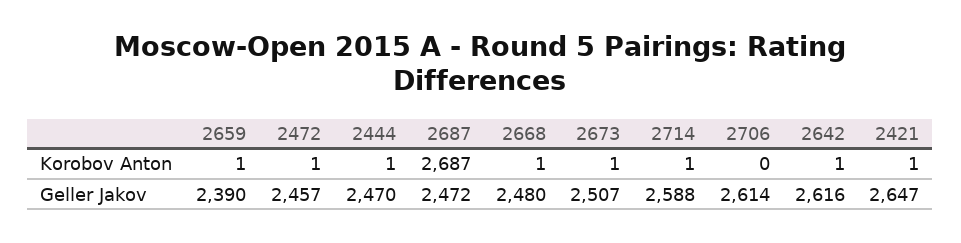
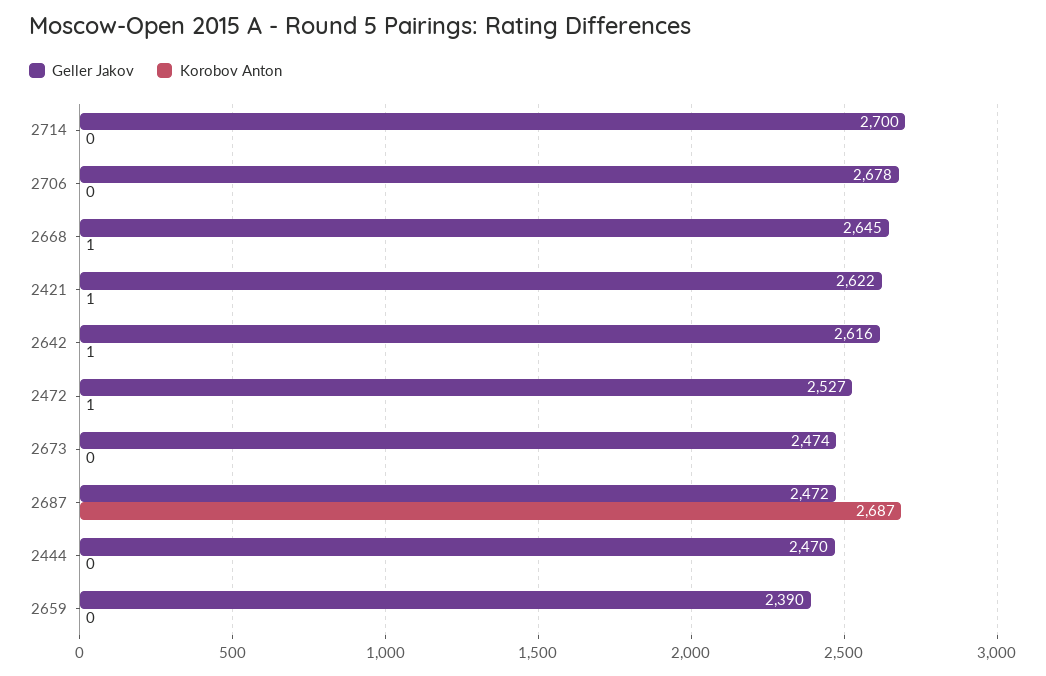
Korobov Anton, 2659: 1 -> 0
Korobov Anton, 2444: 1 -> 0
Korobov Anton, 2673: 1 -> 0
Korobov Anton, 2714: 1 -> 0
Geller Jakov, 2472: 2457 -> 2527
Geller Jakov, 2668: 2480 -> 2645
Geller Jakov, 2673: 2507 -> 2474
Geller Jakov, 2714: 2588 -> 2700
Geller Jakov, 2706: 2614 -> 2678
Geller Jakov, 2421: 2647 -> 2622

